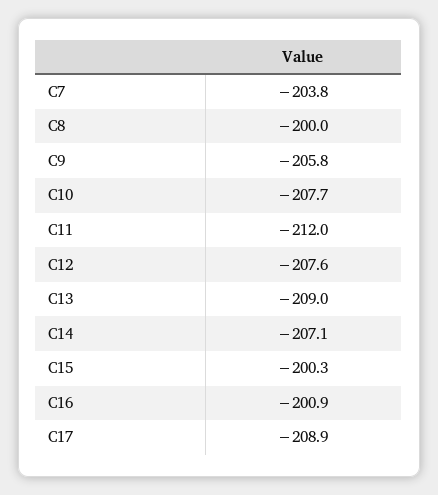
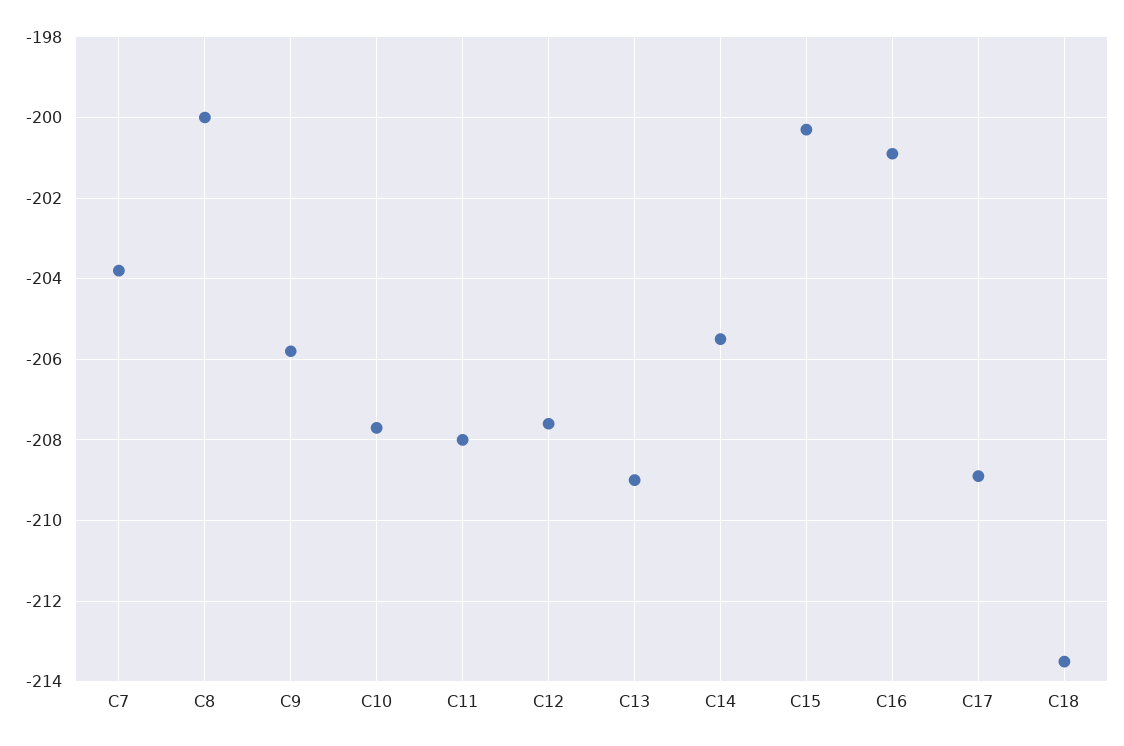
C11: -212 -> -208
C14: -207.1 -> -205.5
C18: none -> -213.5

